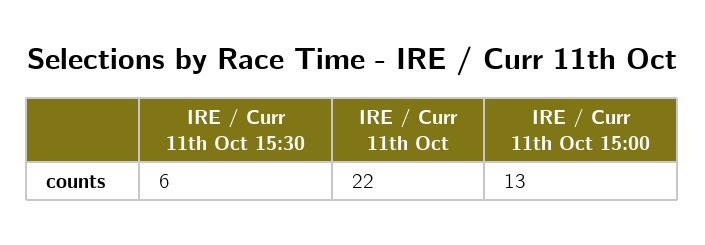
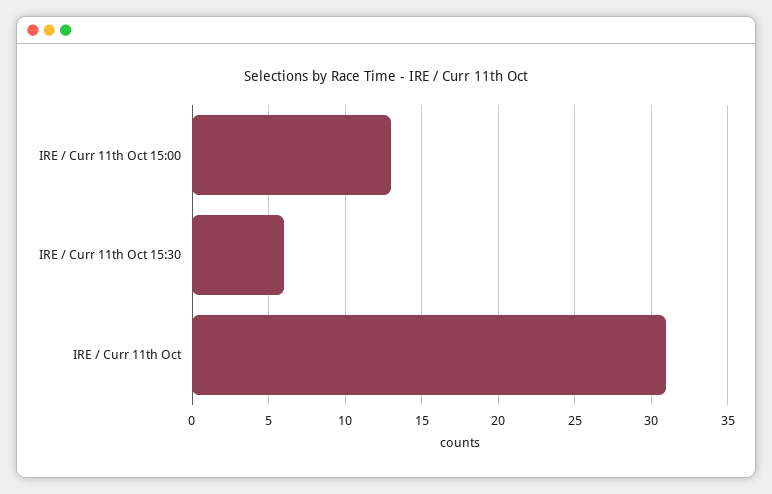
IRE / Curr 11th Oct: 22 -> 31

